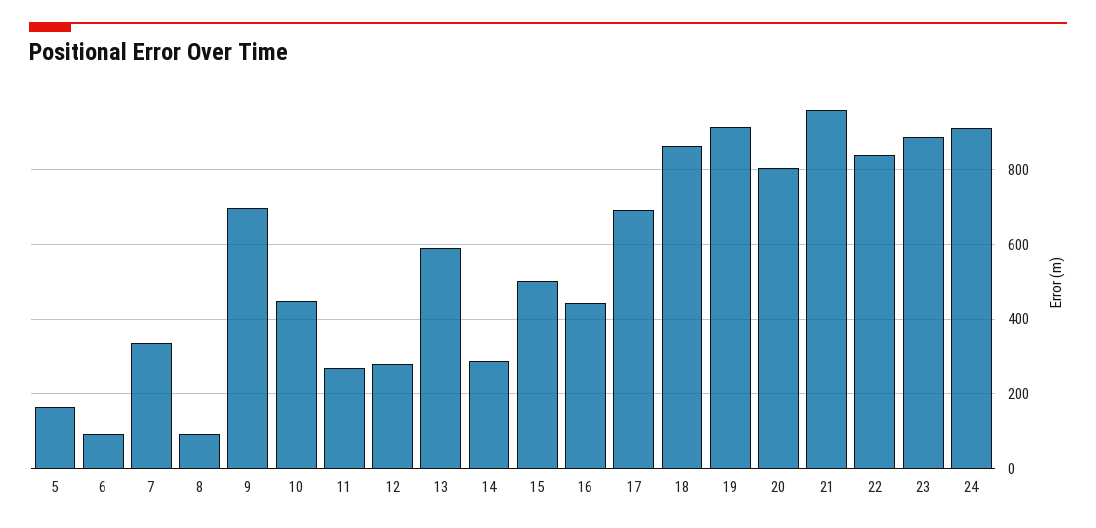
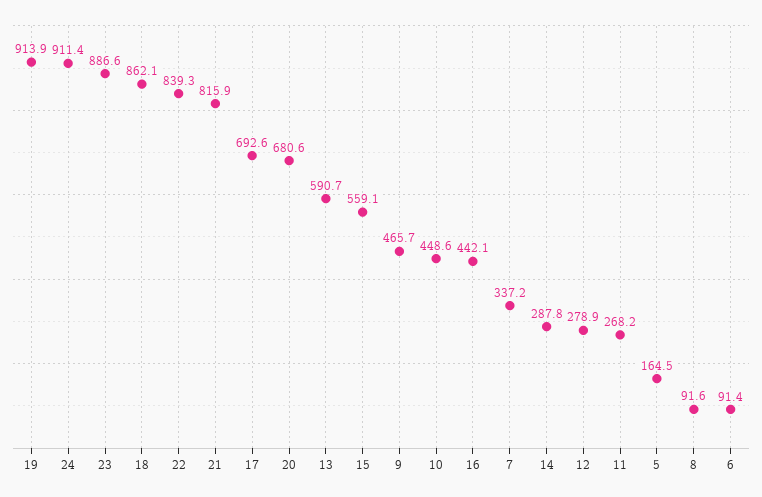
9: 700 -> 465.7
15: 500 -> 559.1
20: 800 -> 680.6
21: 960 -> 815.9

